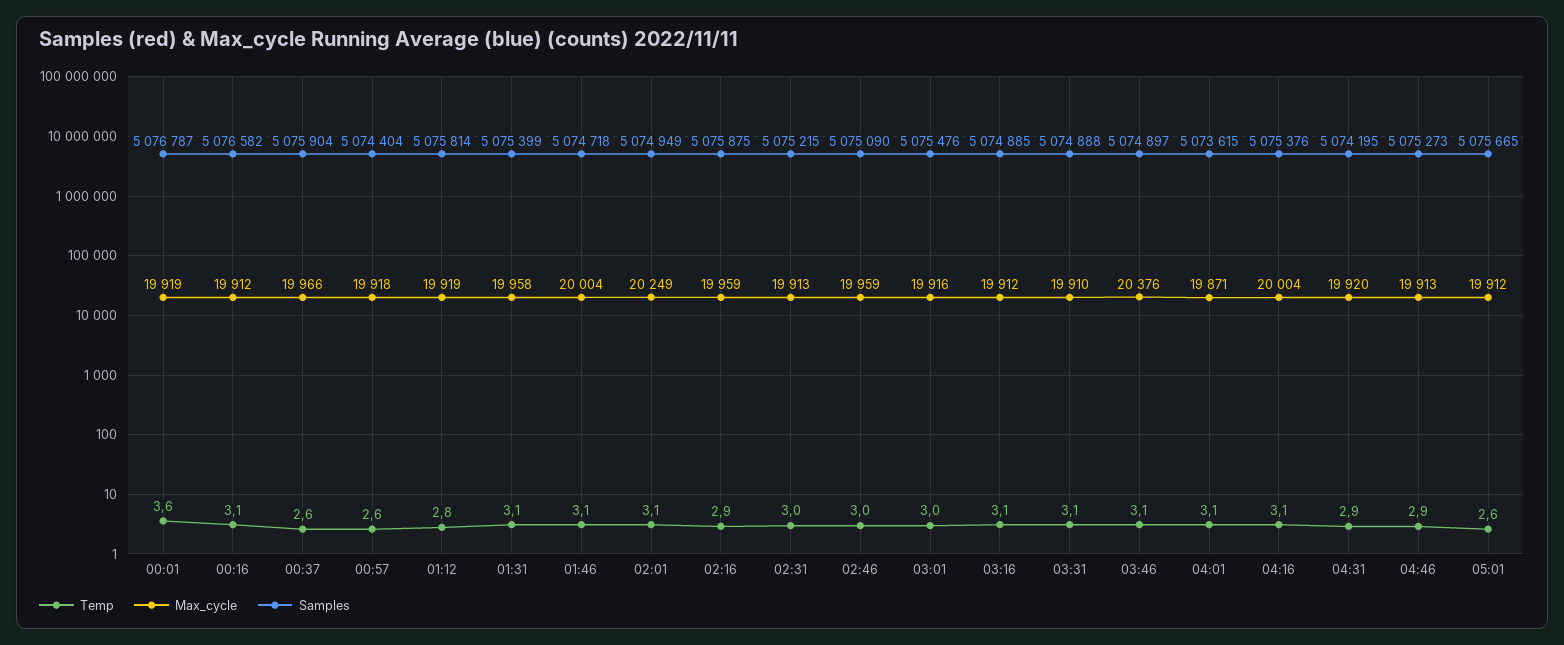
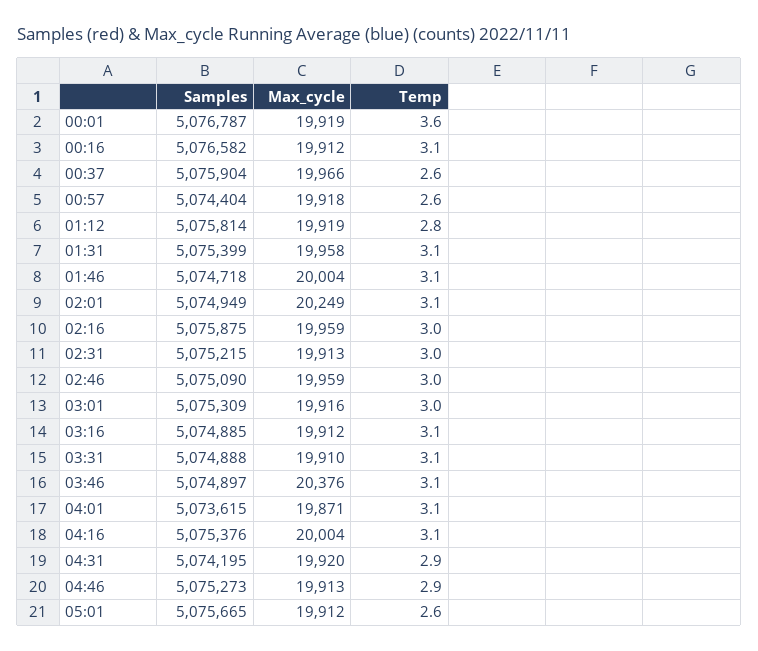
Temp, 02:16: 2.9 -> 3
Samples, 03:01: 5075476 -> 5075309

